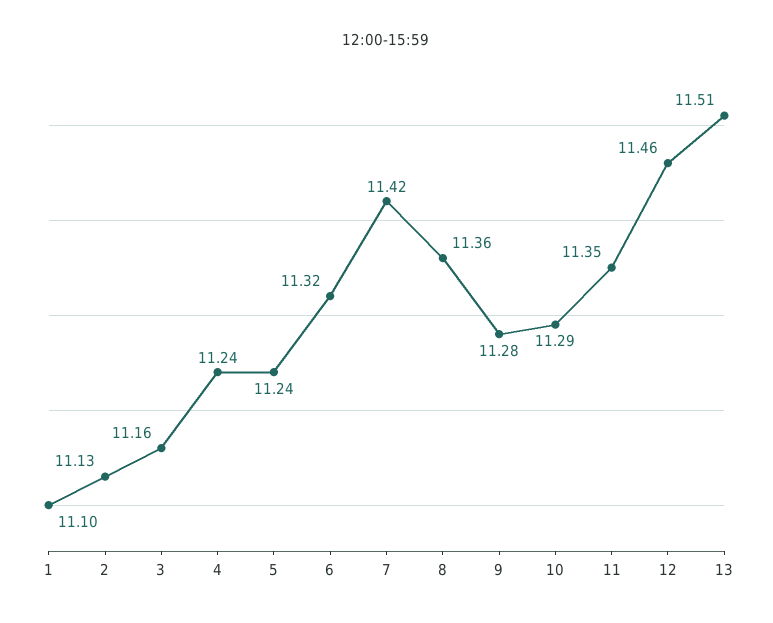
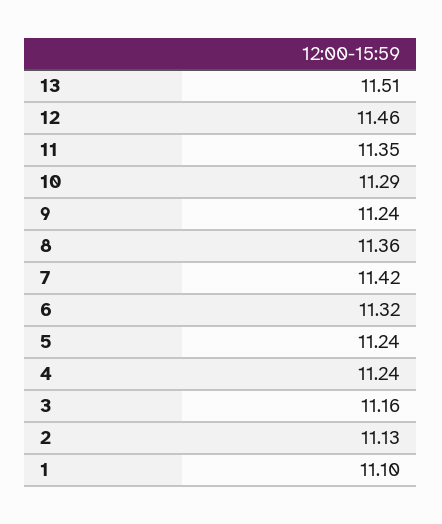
9: 11.28 -> 11.24

